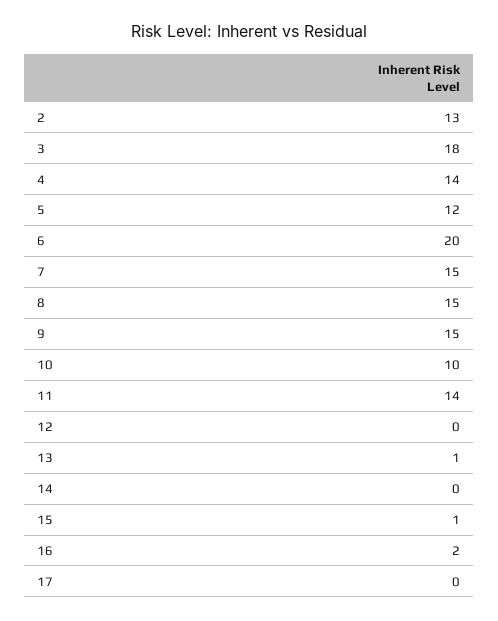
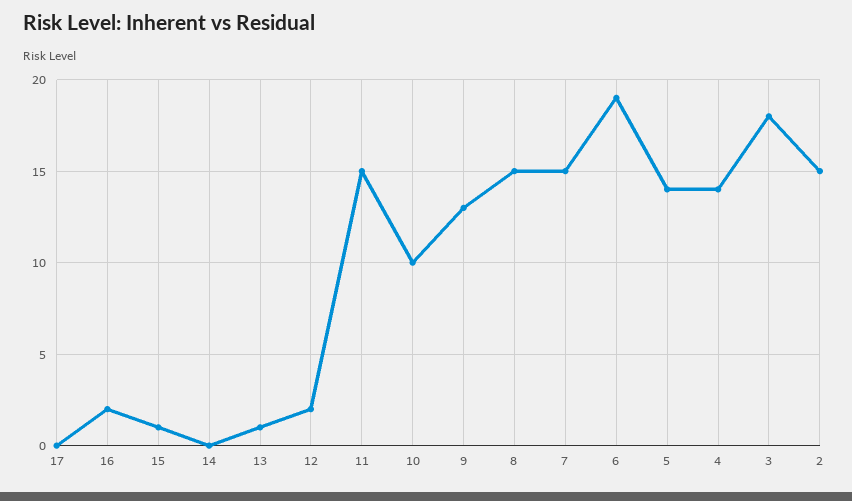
2: 13 -> 15
5: 12 -> 14
6: 20 -> 19
9: 15 -> 13
11: 14 -> 15
12: 0 -> 2

